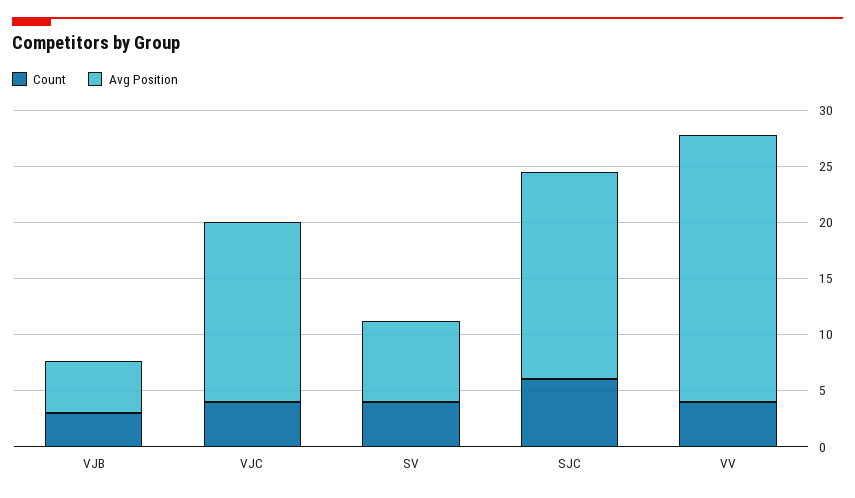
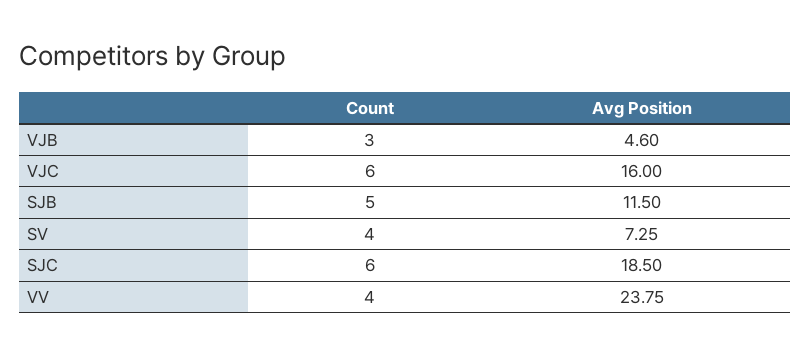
Count, VJC: 4 -> 6
Count, SJB: none -> 5
Avg Position, SJB: none -> 11.5

